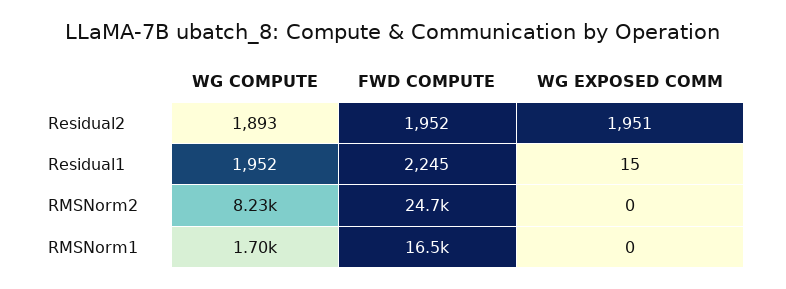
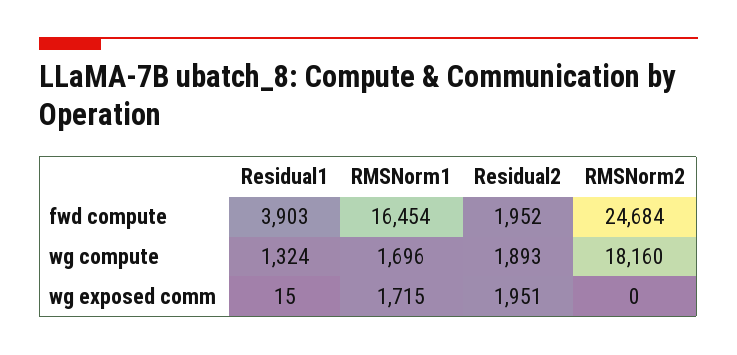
WG COMPUTE, Residual1: 1952 -> 1324
FWD COMPUTE, Residual1: 2245 -> 3903
WG COMPUTE, RMSNorm2: 8230 -> 18160
WG EXPOSED COMM, RMSNorm1: 0 -> 1715

